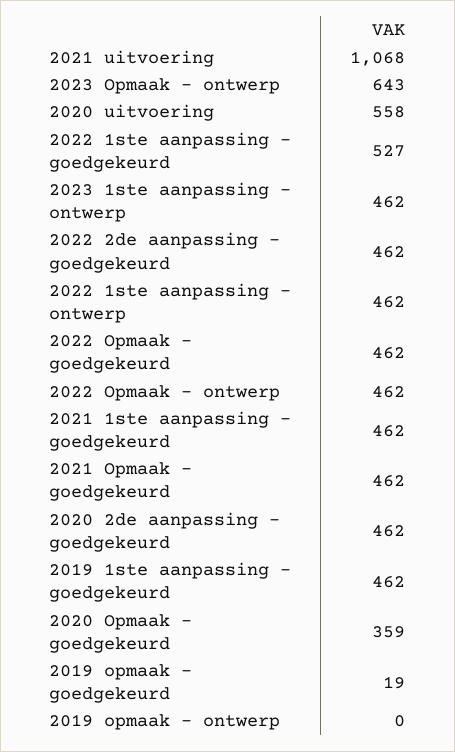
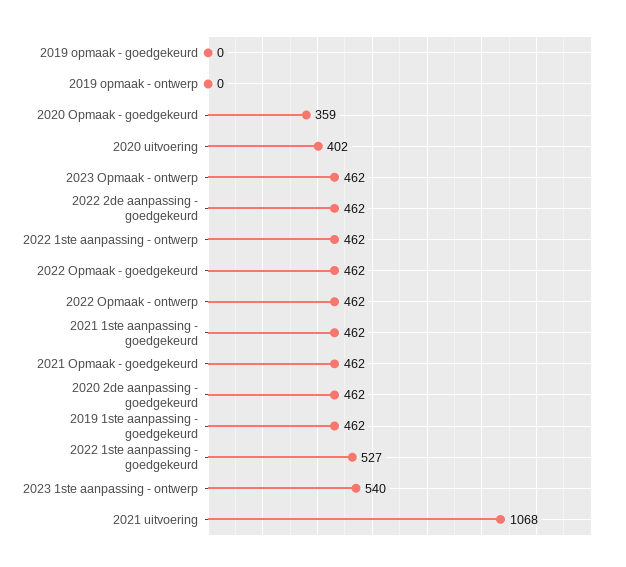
2023 Opmaak - ontwerp: 643 -> 462
2020 uitvoering: 558 -> 402
2023 1ste aanpassing - ontwerp: 462 -> 540
2019 opmaak - goedgekeurd: 19 -> 0

